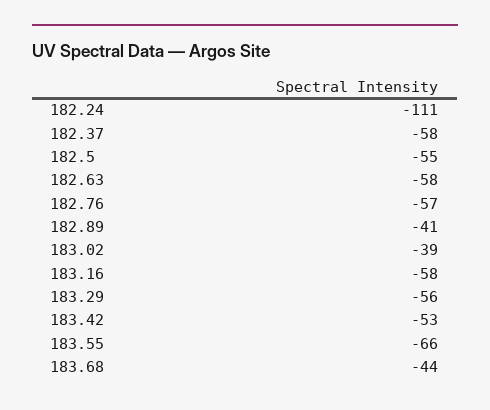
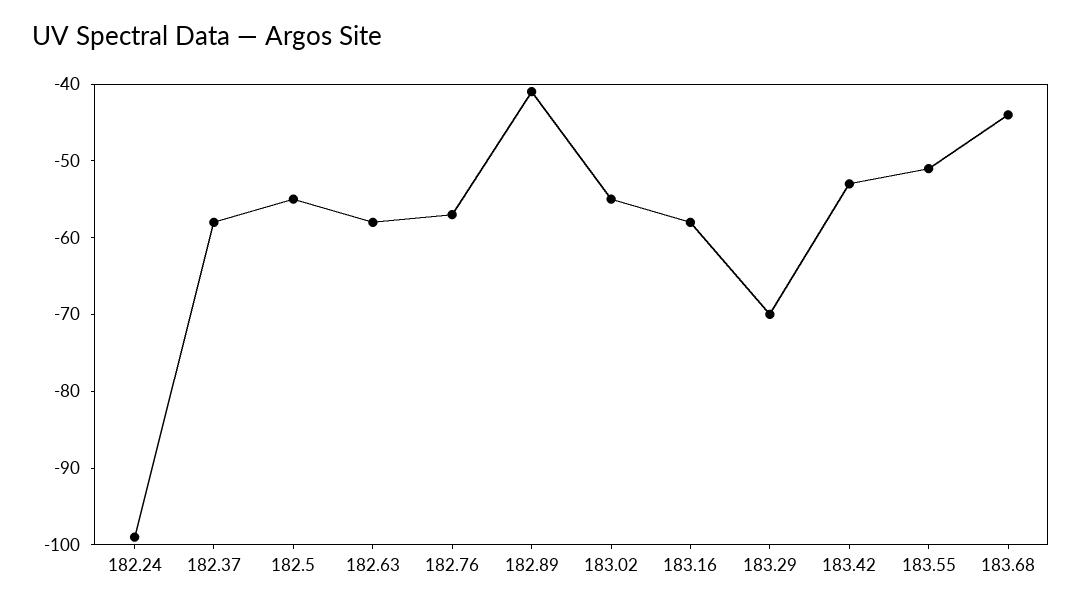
182.24: -111 -> -100
183.02: -39 -> -55
183.29: -56 -> -70
183.55: -66 -> -50

